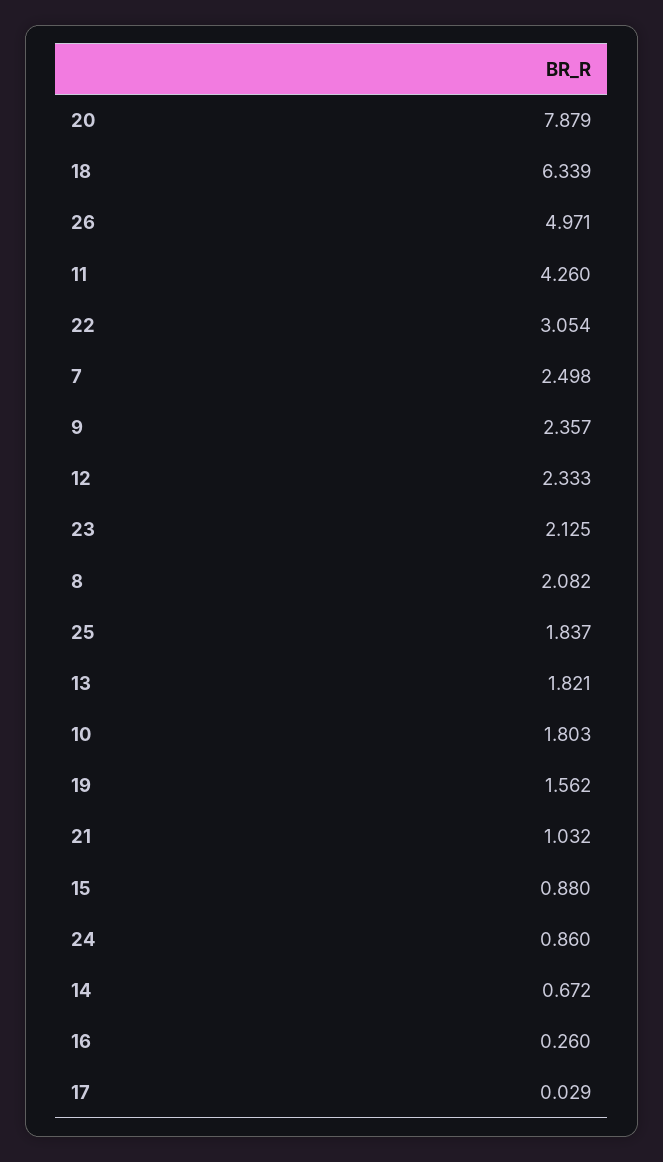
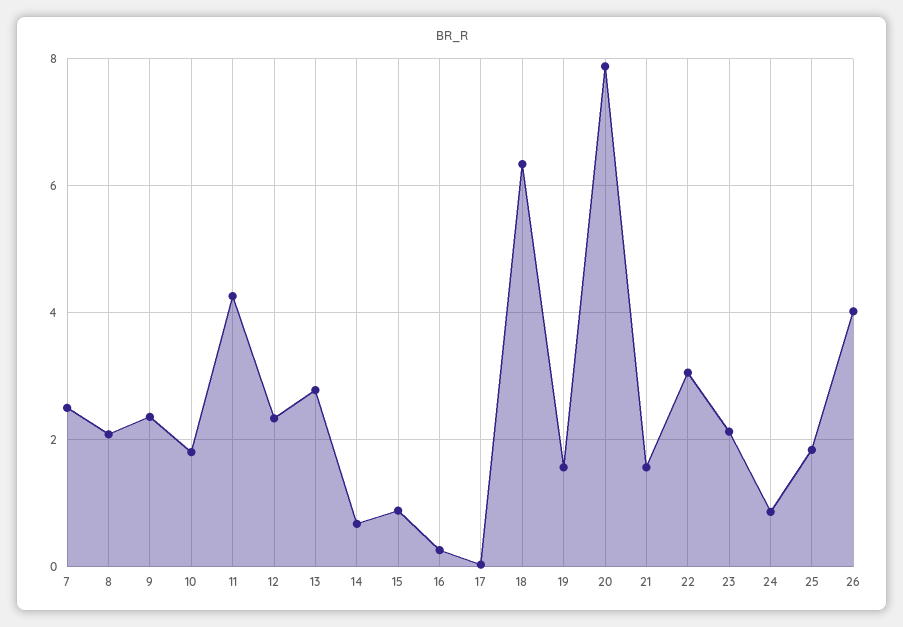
26: 4.971 -> 4
13: 1.821 -> 2.8
21: 1.032 -> 1.6

